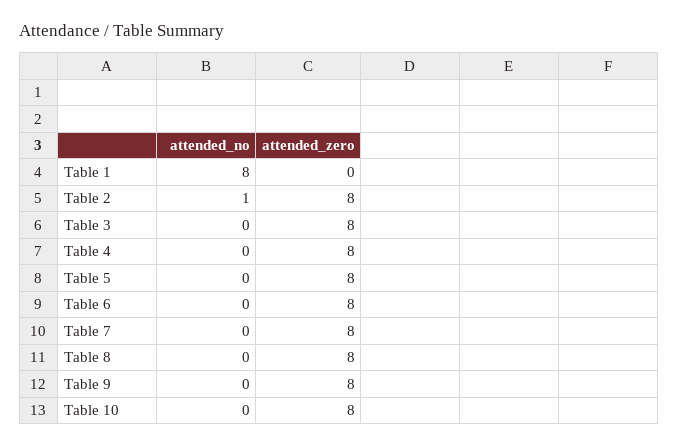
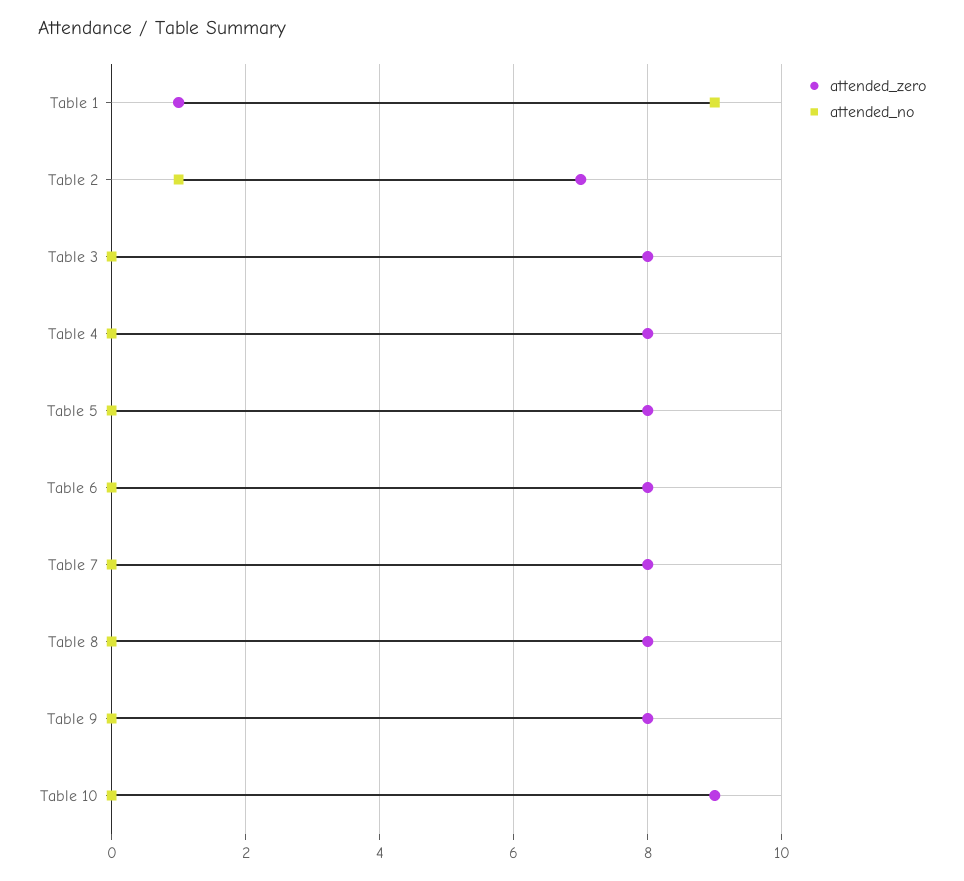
attended_no, Table 1: 8 -> 9
attended_zero, Table 1: 0 -> 1
attended_zero, Table 2: 8 -> 7
attended_zero, Table 10: 8 -> 9

